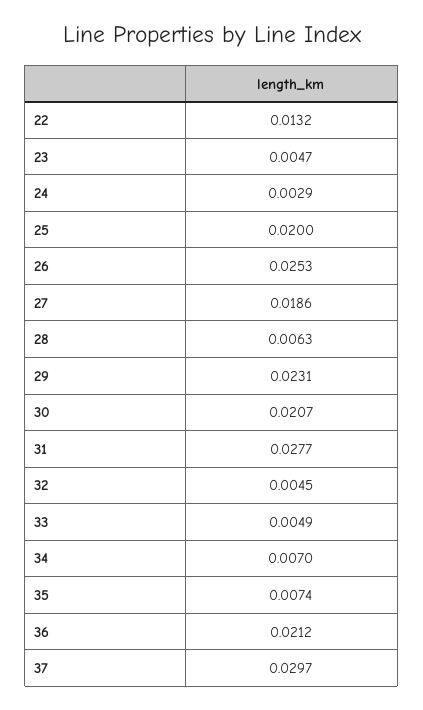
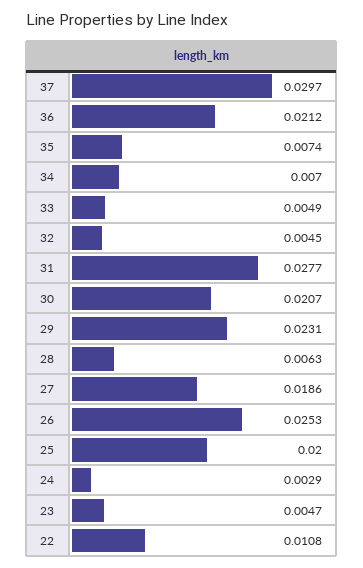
22: 0.0132 -> 0.0108

